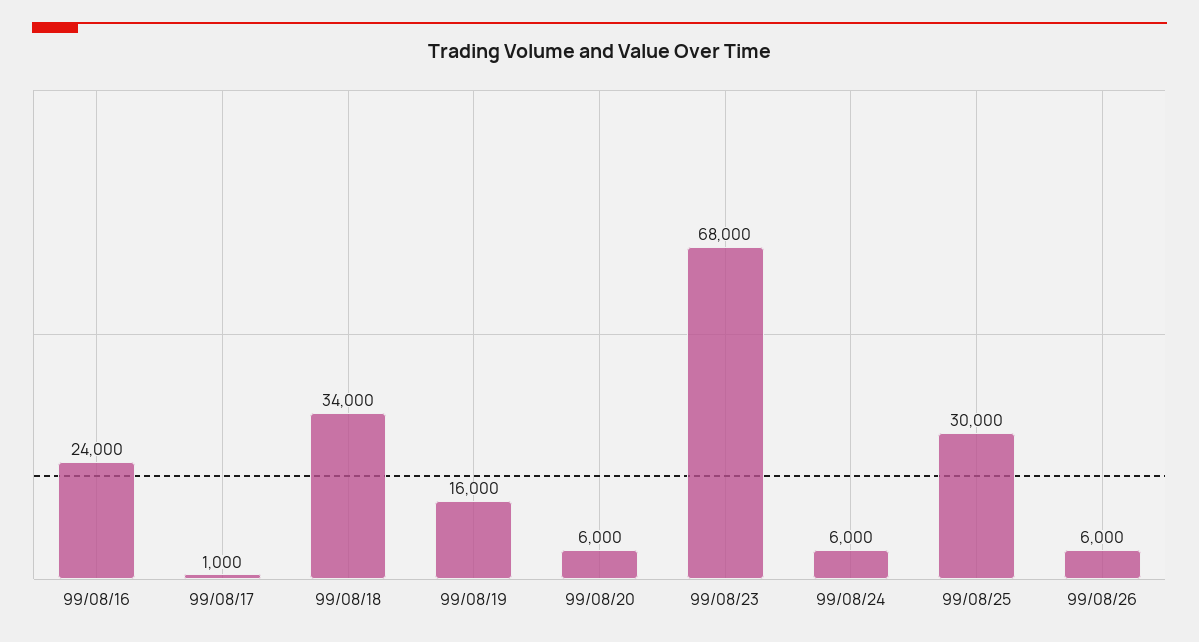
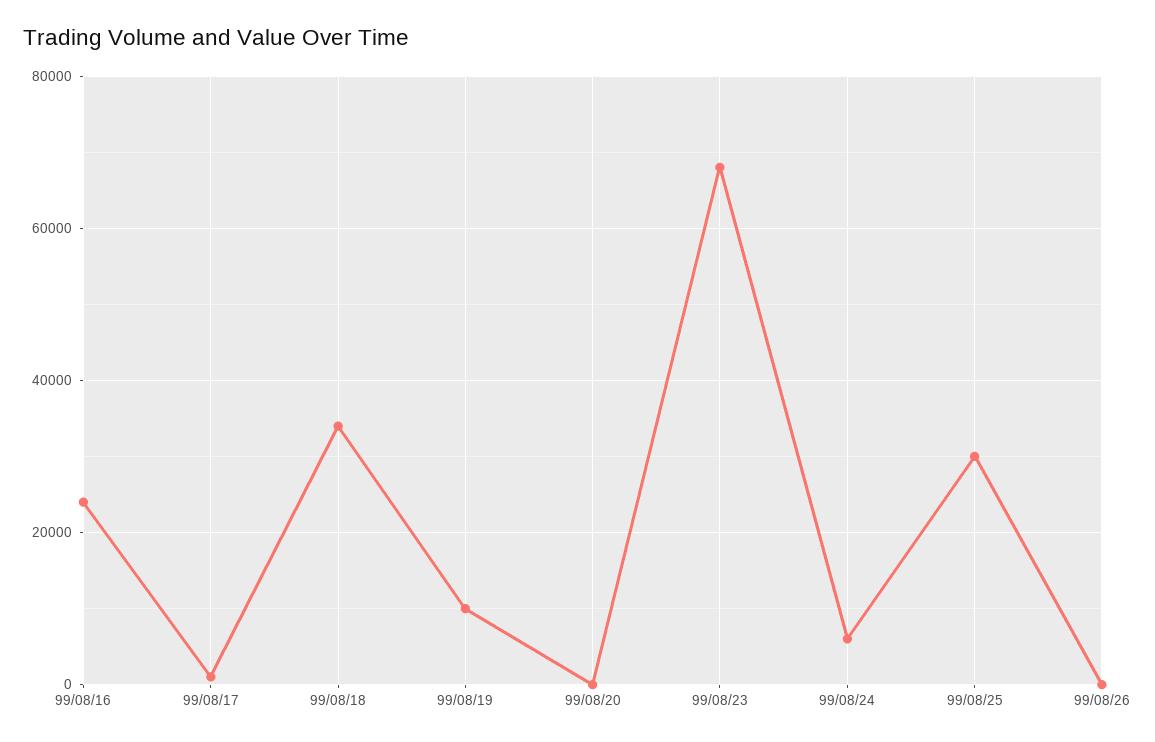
99/08/19: 16000 -> 10000
99/08/20: 6000 -> 0
99/08/26: 6000 -> 0

